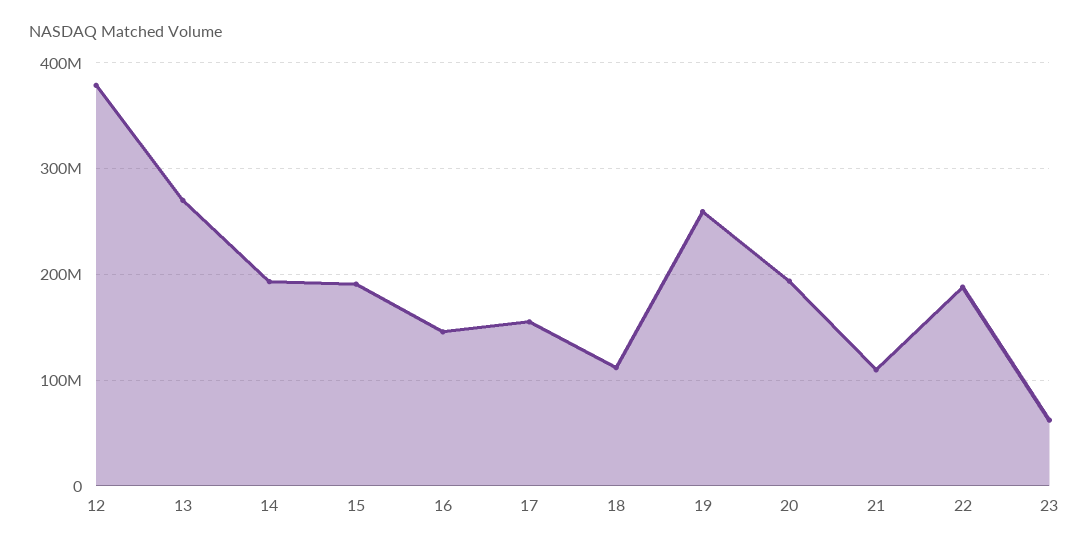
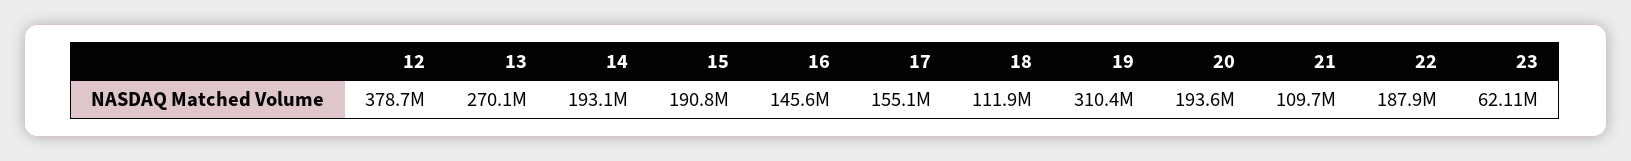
19: 260000000 -> 310400000

